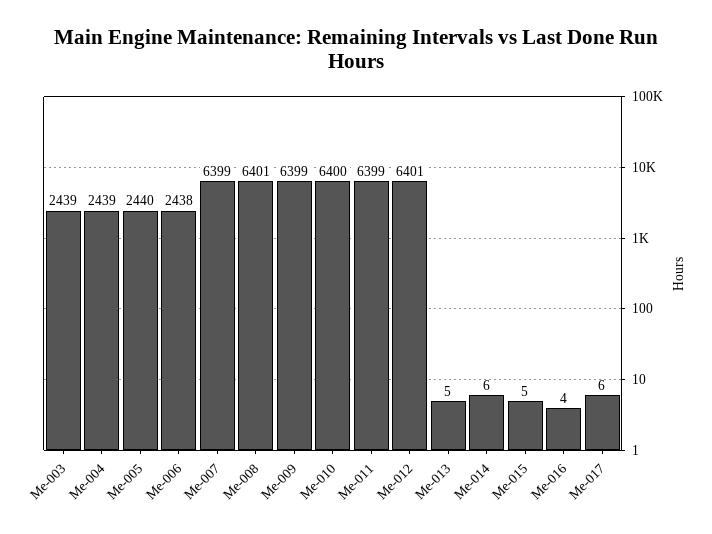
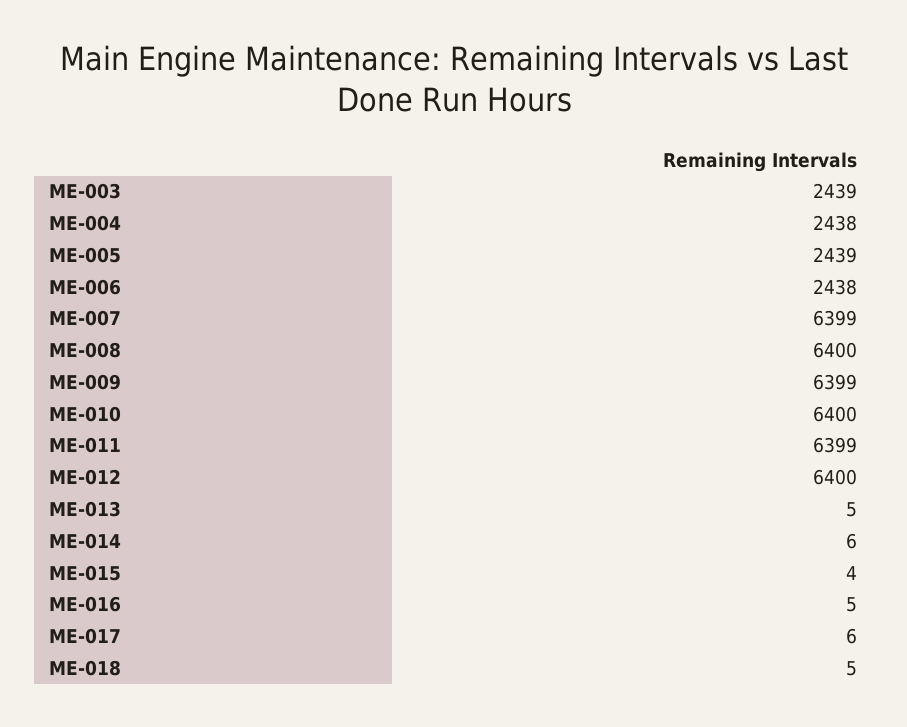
Me-004: 2439 -> 2438
Me-005: 2440 -> 2439
Me-008: 6401 -> 6400
Me-012: 6401 -> 6400
Me-015: 5 -> 4
Me-016: 4 -> 5
ME-018: none -> 5

